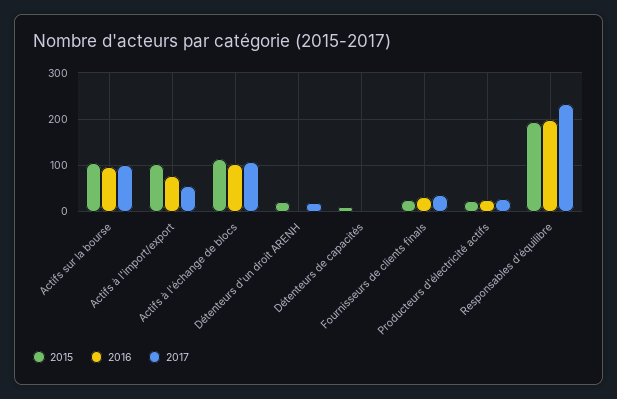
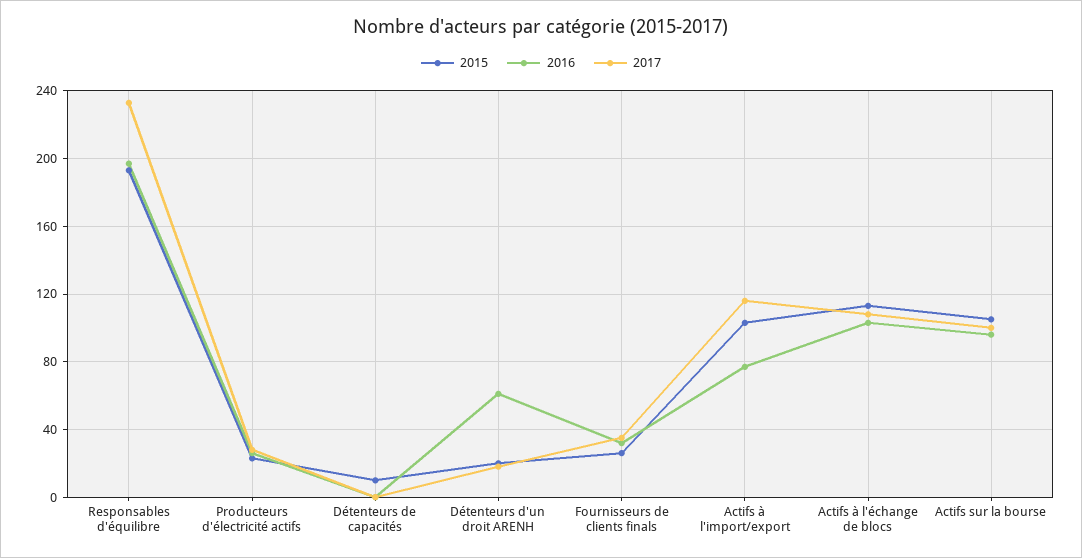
2017, Actifs à l'import/export: 60 -> 115
2016, Détenteurs d'un droit ARENH: 0 -> 60

